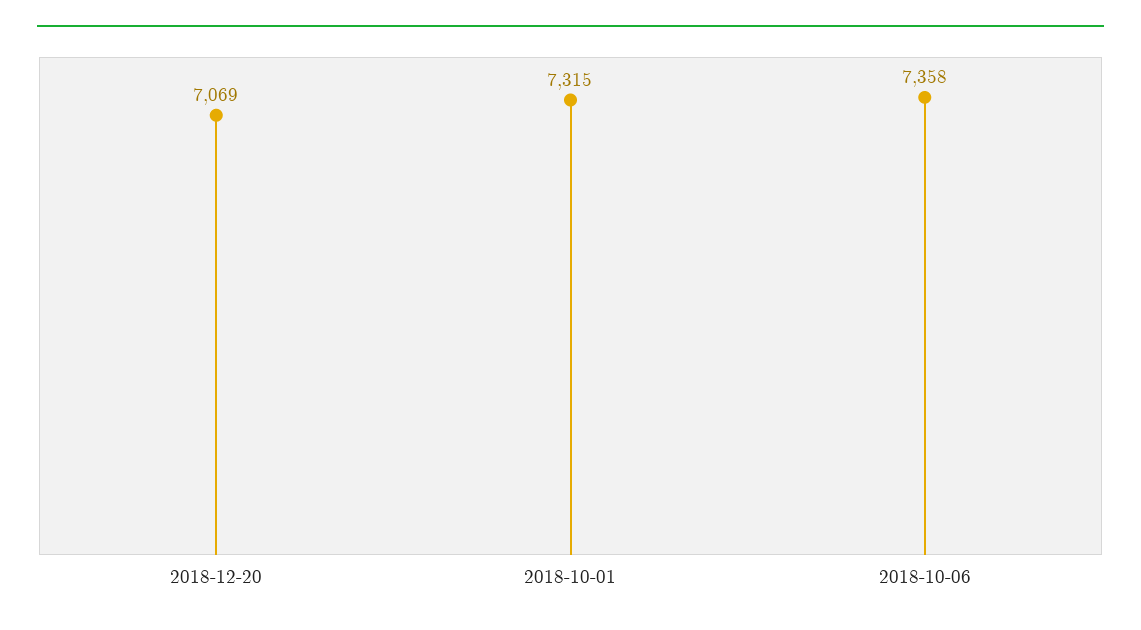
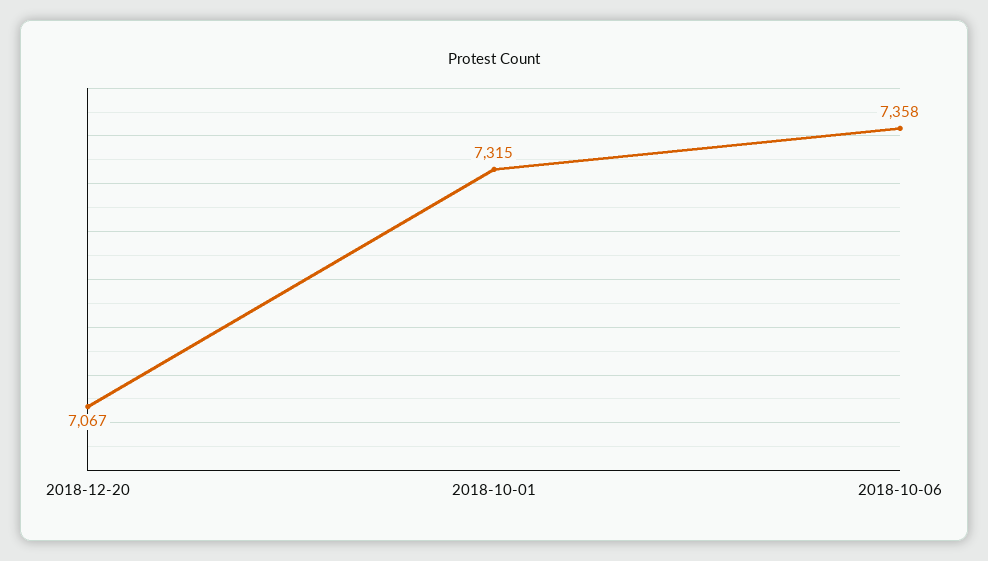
2018-12-20: 7069 -> 7067

